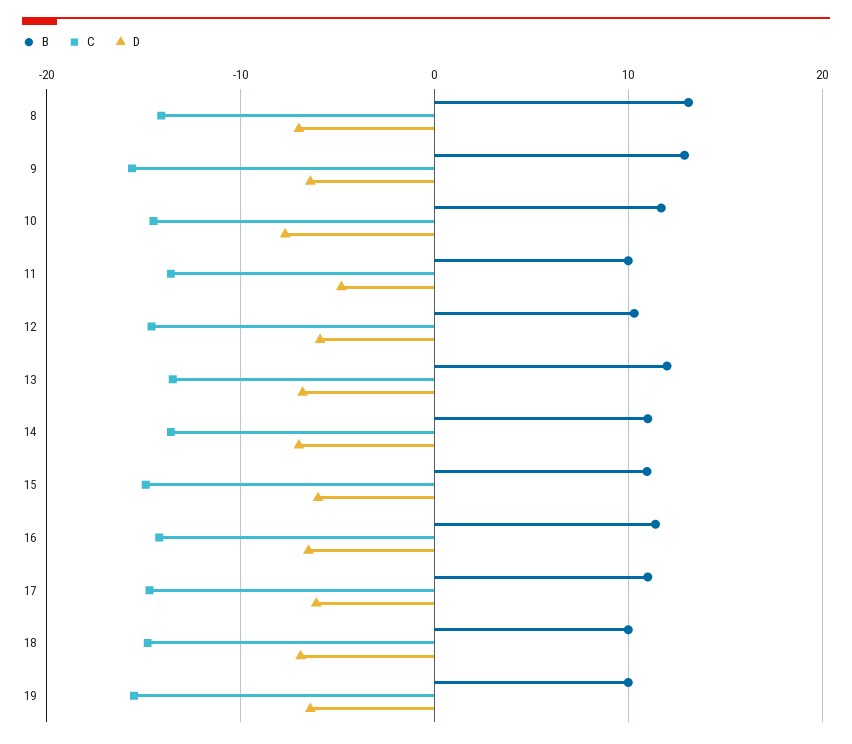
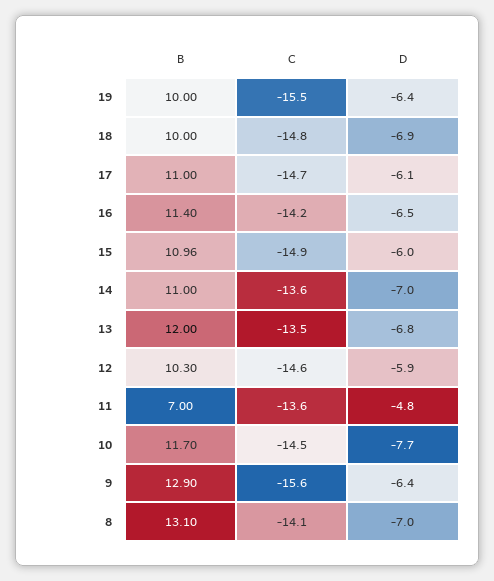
B, 11: 10 -> 7

